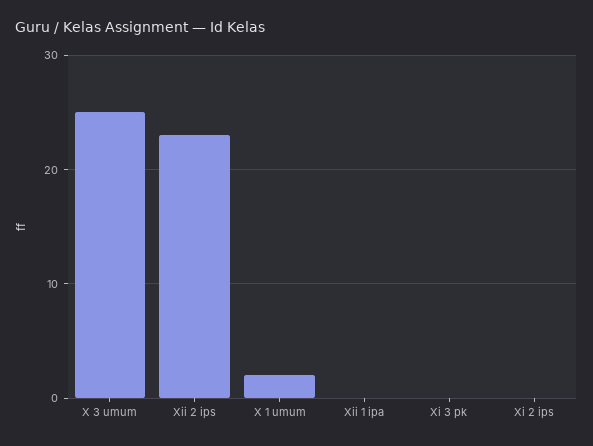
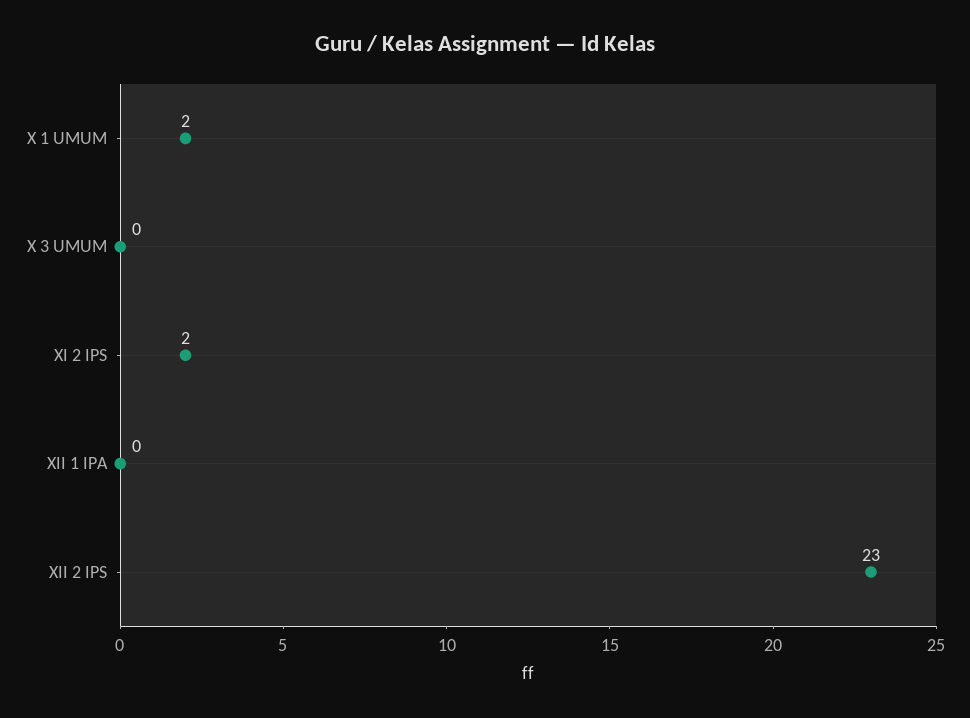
X 3 umum: 25 -> 0
Xi 3 pk: 0 -> none
Xi 2 ips: 0 -> 2

